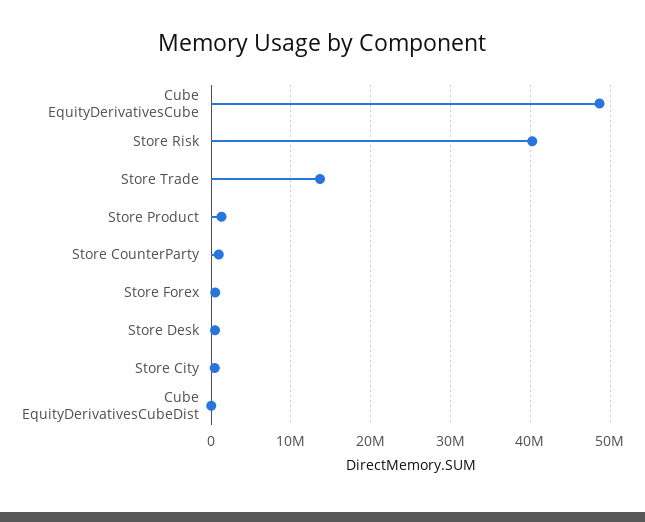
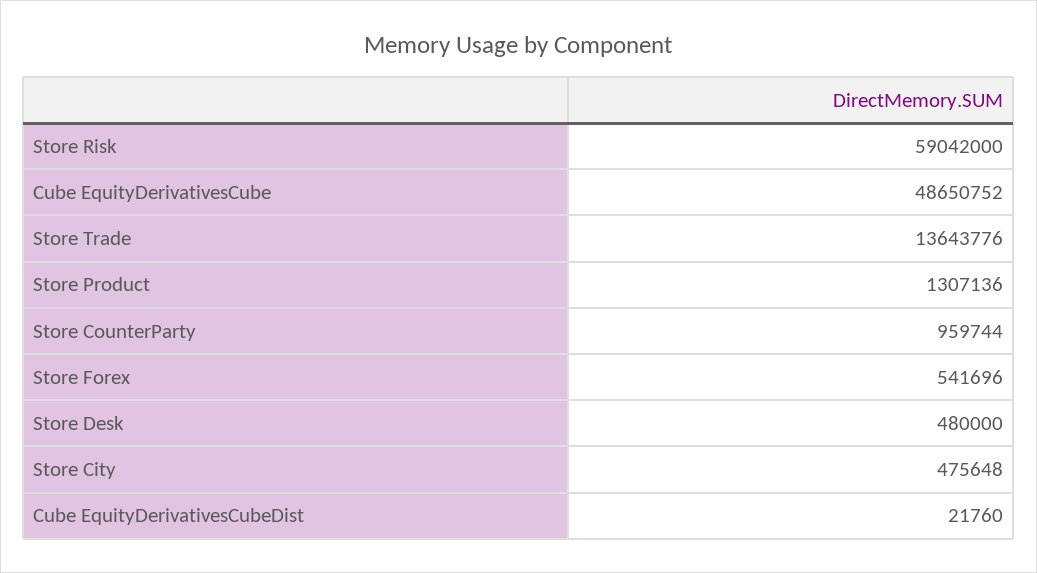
Store Risk: 40000000 -> 59042000

